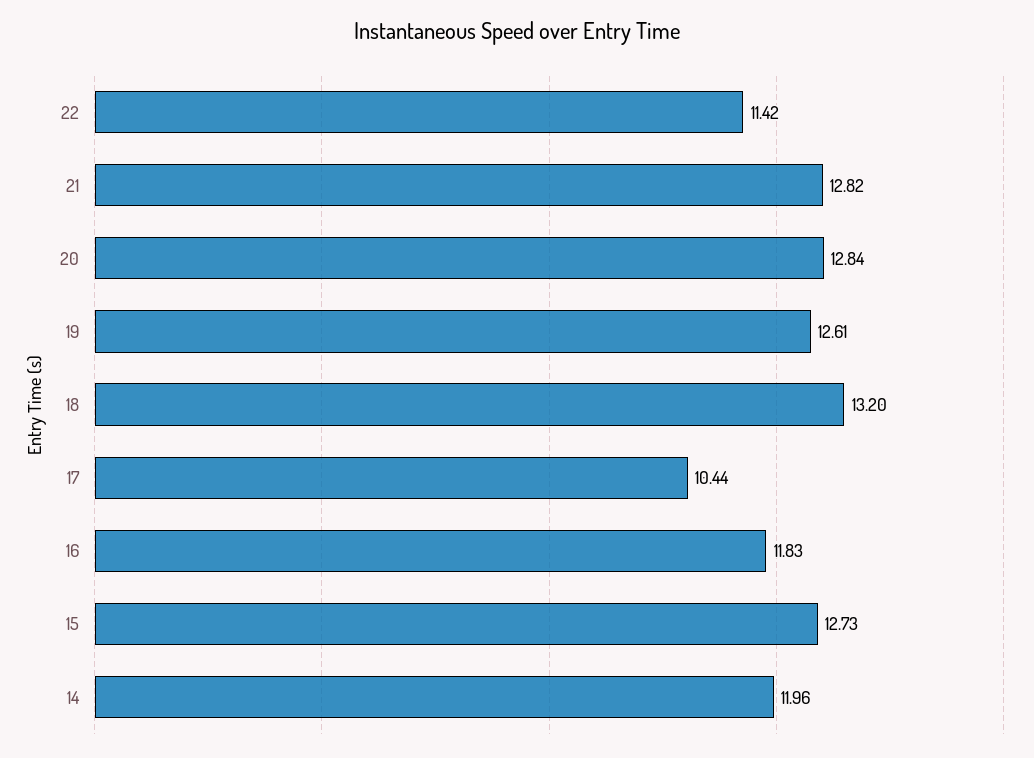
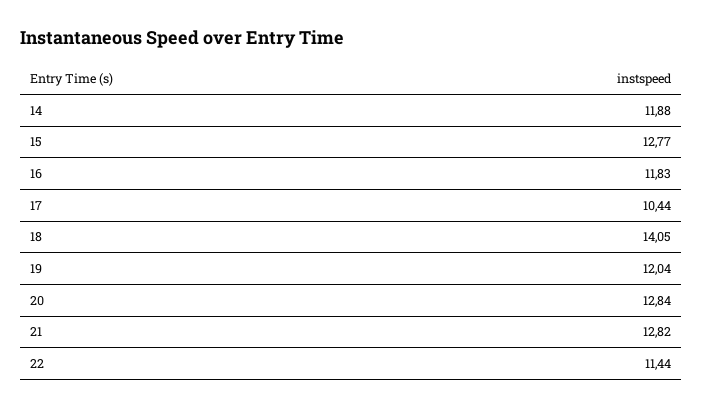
22: 11.42 -> 11.44
19: 12.61 -> 12.04
18: 13.2 -> 14.05
15: 12.73 -> 12.77
14: 11.96 -> 11.88

